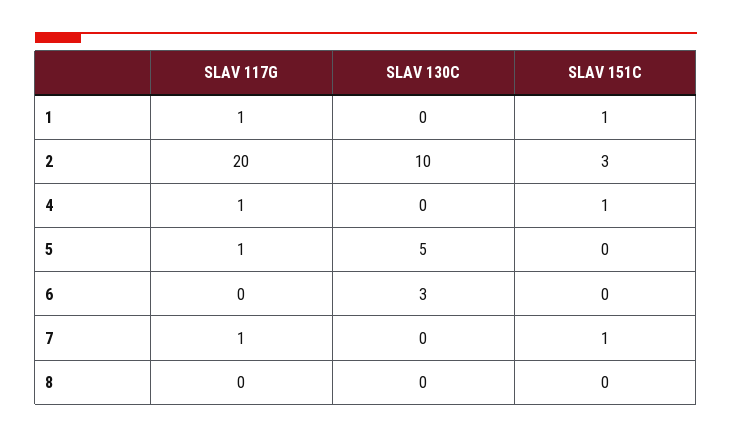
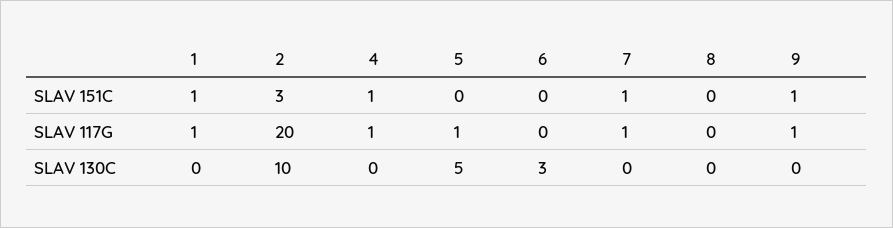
SLAV 151C, 9: none -> 1
SLAV 117G, 9: none -> 1
SLAV 130C, 9: none -> 0

